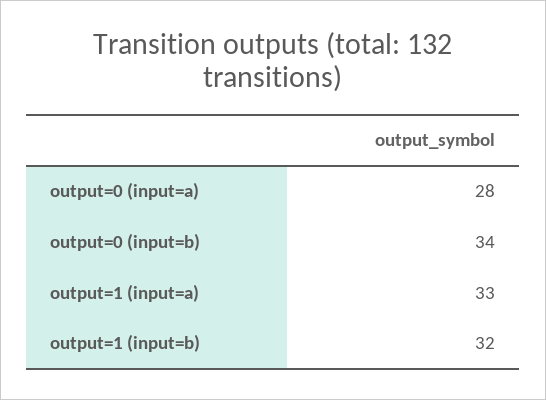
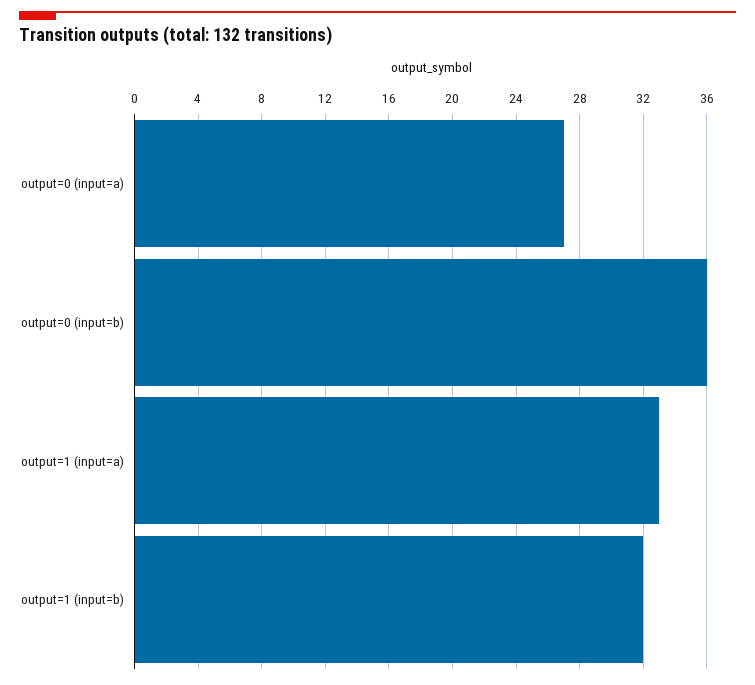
output=0 (input=a): 28 -> 27
output=0 (input=b): 34 -> 36

